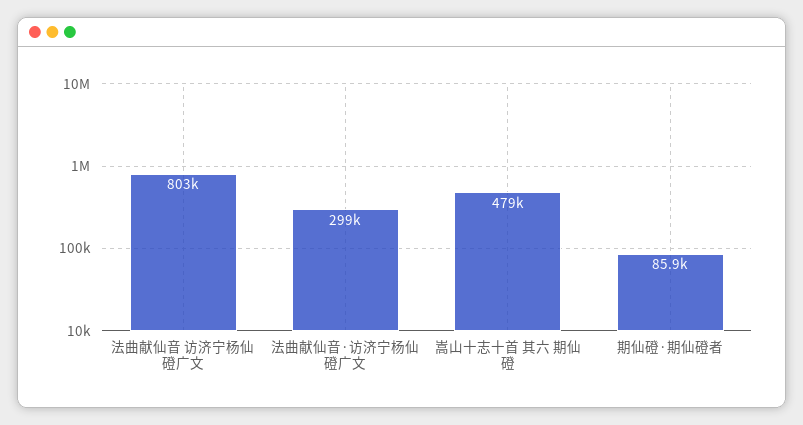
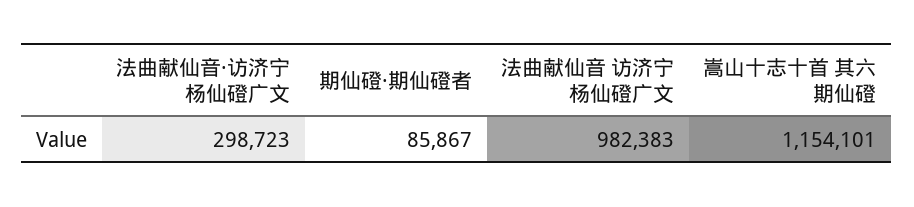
法曲献仙音 访济宁杨仙磴广文: 803000 -> 982383
嵩山十志十首 其六 期仙磴: 479000 -> 1154101

